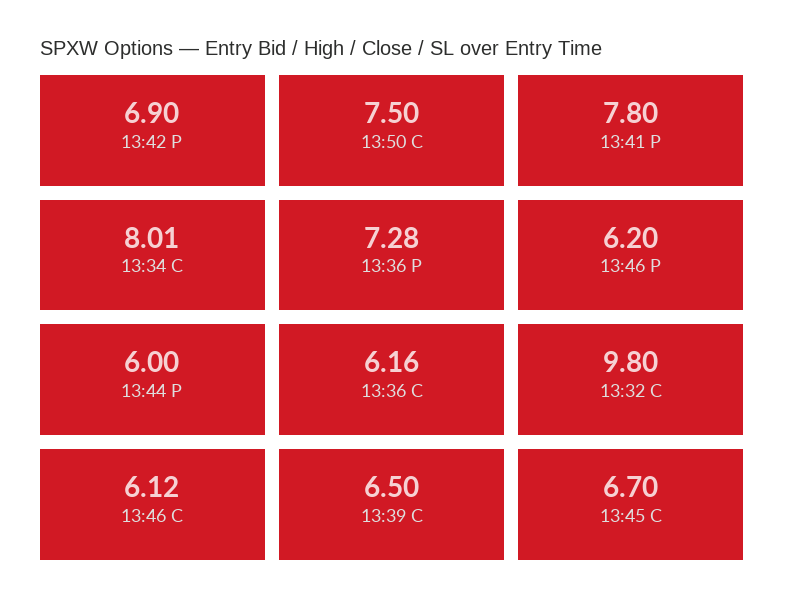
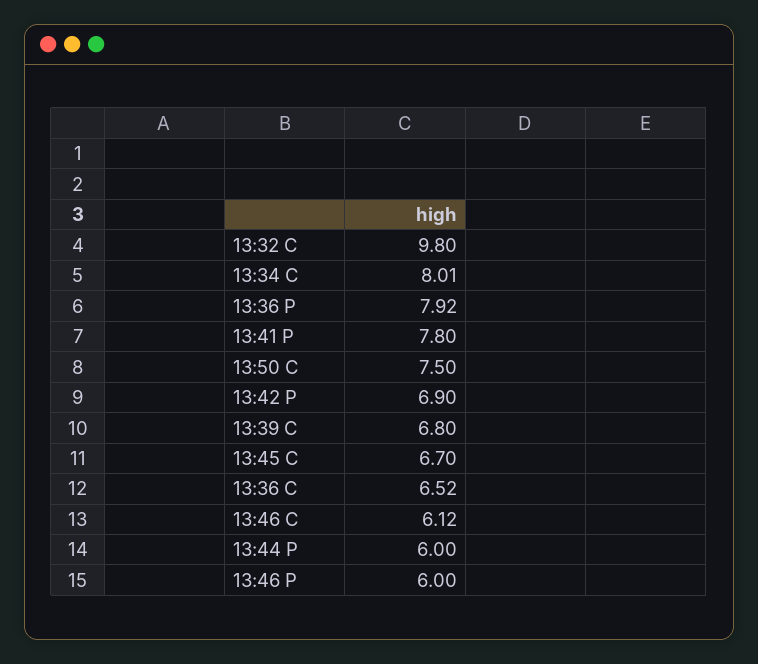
13:36 P: 7.28 -> 7.92
13:46 P: 6.2 -> 6
13:36 C: 6.16 -> 6.52
13:39 C: 6.5 -> 6.8

